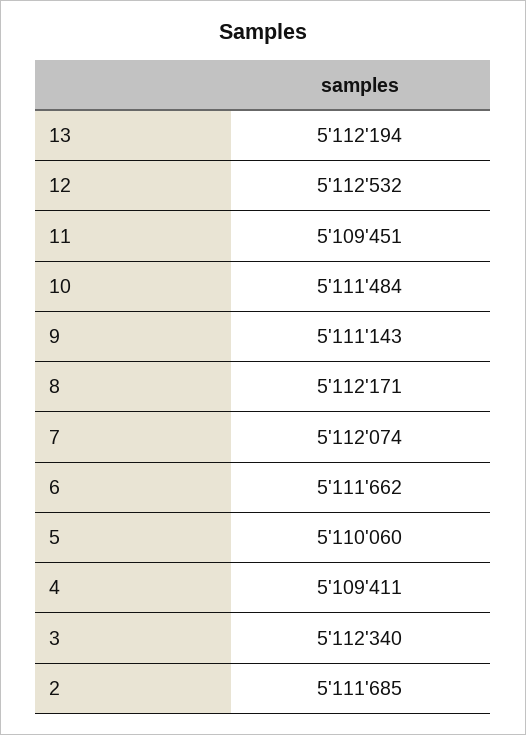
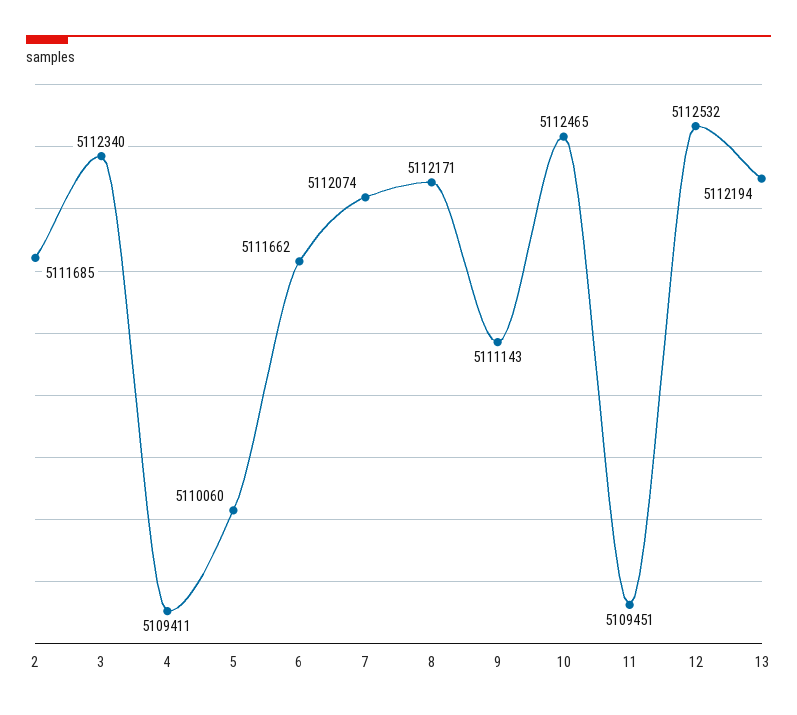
10: 5111484 -> 5112465

